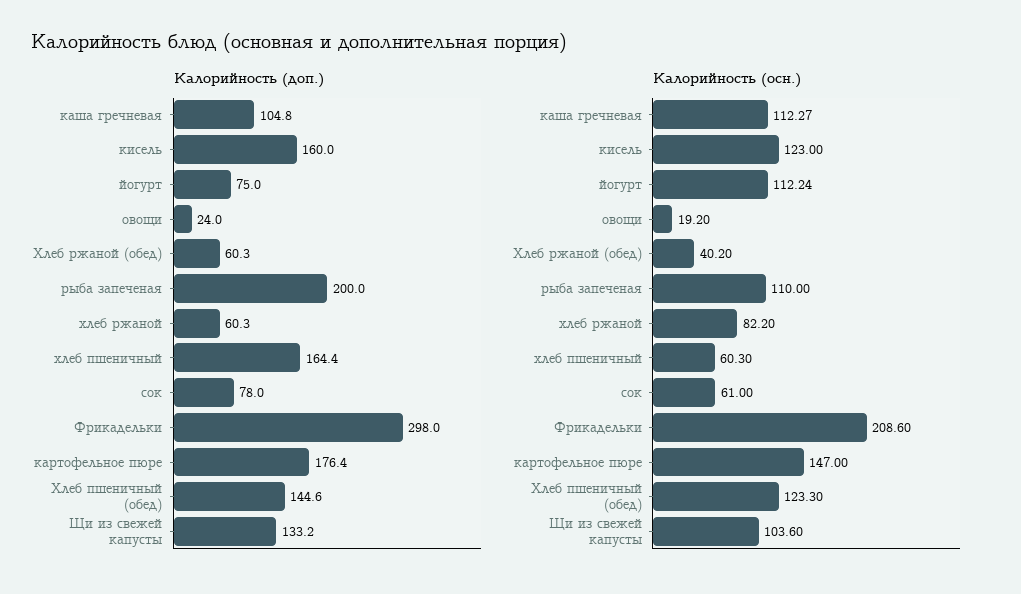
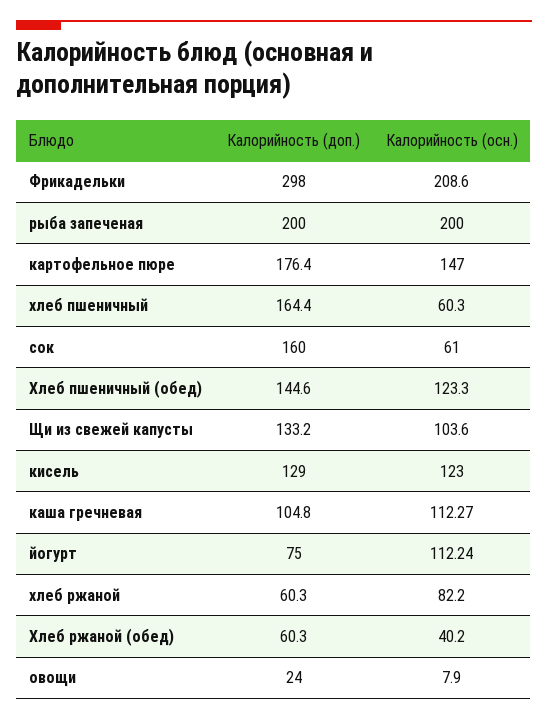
Калорийность (доп.), кисель: 160 -> 129
Калорийность (доп.), сок: 78 -> 160
Калорийность (осн.), овощи: 19.2 -> 7.9
Калорийность (осн.), рыба запеченая: 110 -> 200

